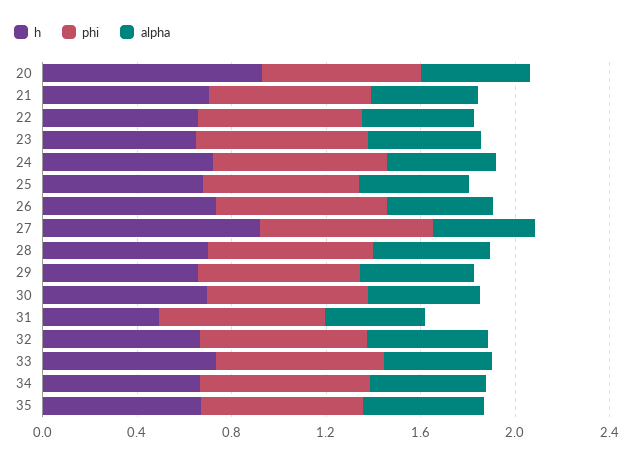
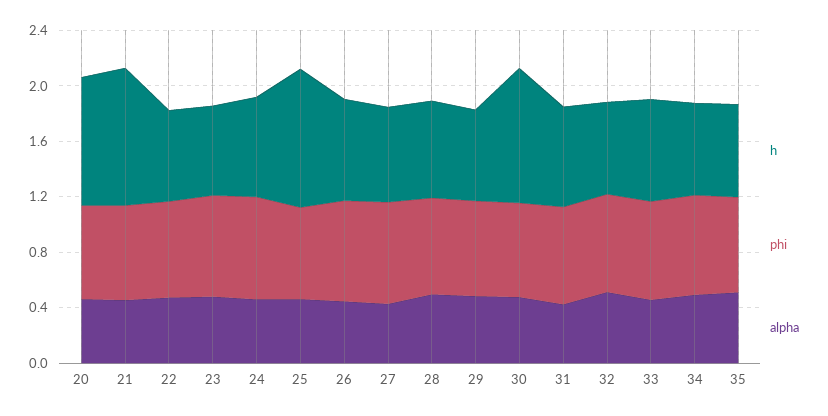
h, 21: 0.7 -> 1
h, 25: 0.7 -> 1
h, 27: 0.9 -> 0.7
h, 30: 0.7 -> 1
h, 31: 0.5 -> 0.7

